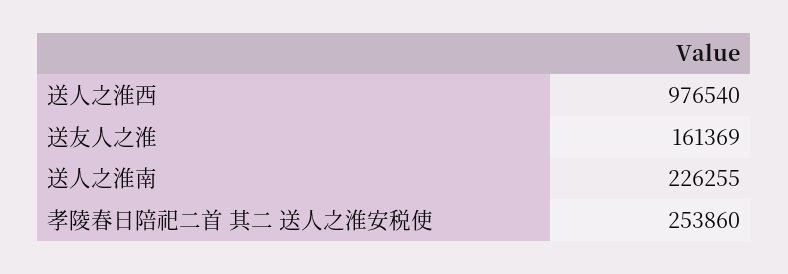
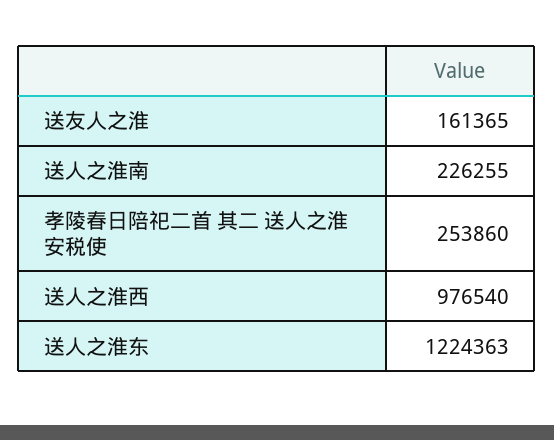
送友人之淮: 161369 -> 161365
送人之淮东: none -> 1224363

